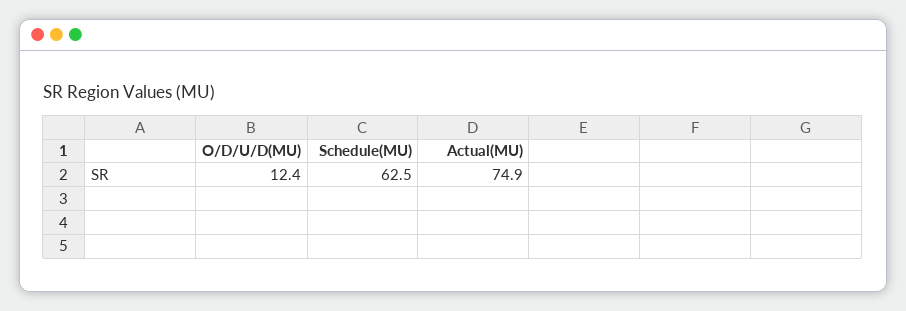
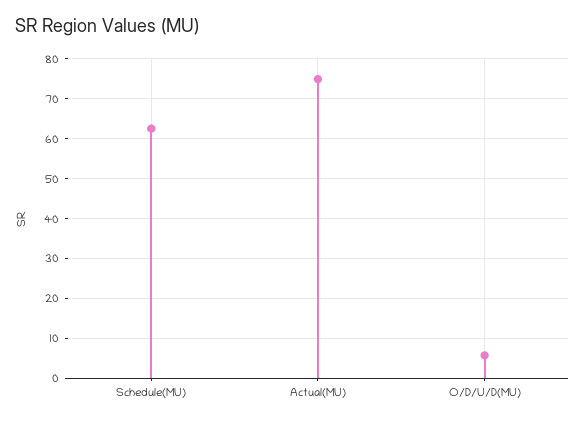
O/D/U/D(MU): 12.4 -> 6

